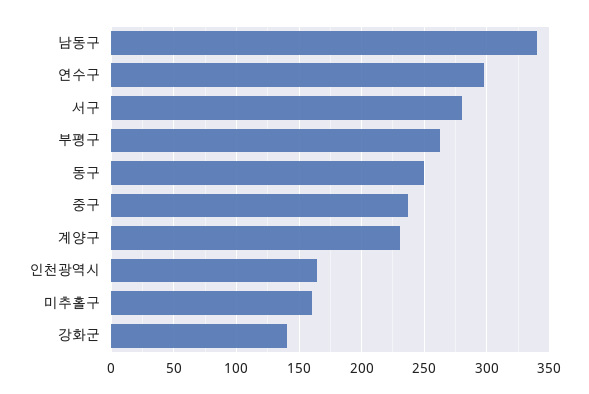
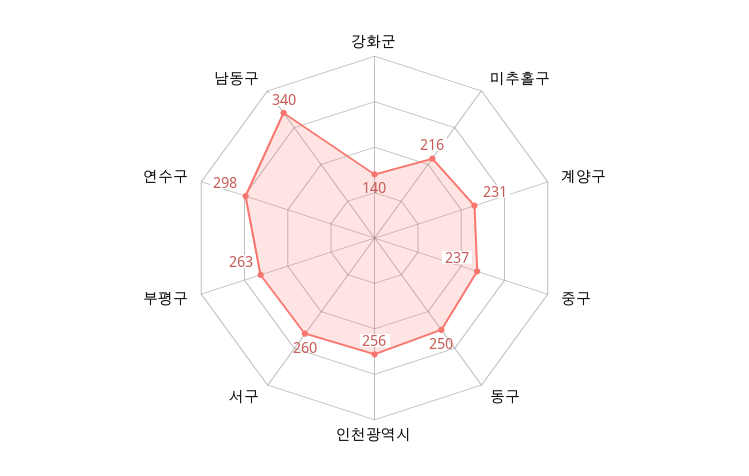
서구: 280 -> 260
인천광역시: 165 -> 256
미추홀구: 160 -> 216

